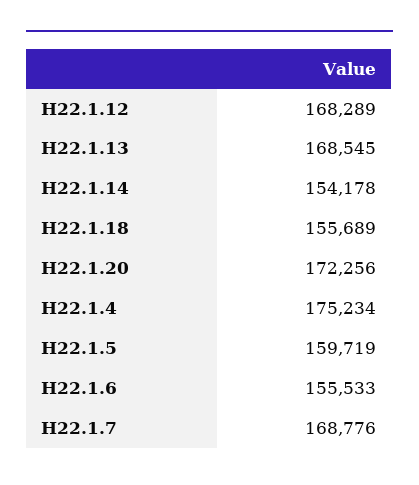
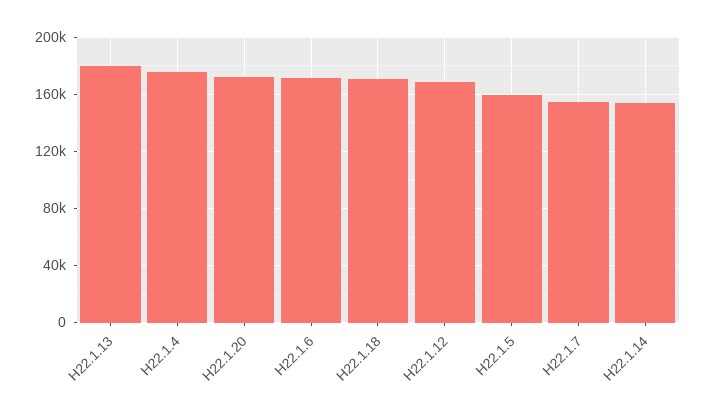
H22.1.13: 168545 -> 180000
H22.1.18: 155689 -> 170000
H22.1.6: 155533 -> 170000
H22.1.7: 168776 -> 155000

